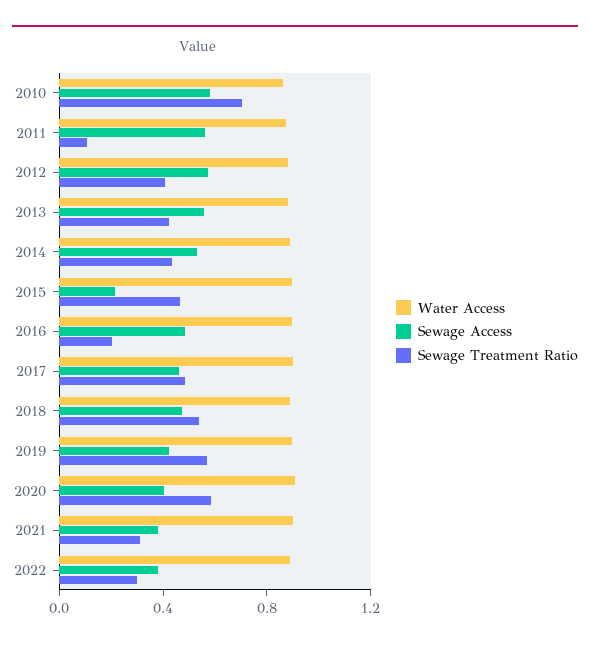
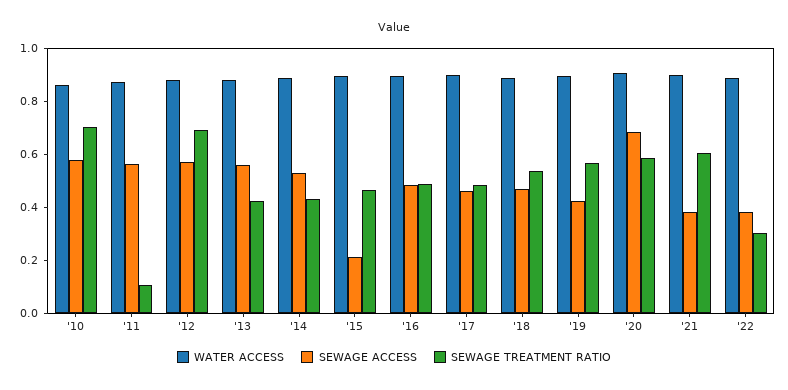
Sewage Treatment Ratio, 2012: 0.4 -> 0.7
Sewage Treatment Ratio, 2016: 0.2 -> 0.5
Sewage Access, 2020: 0.4 -> 0.7
Sewage Treatment Ratio, 2021: 0.3 -> 0.6

